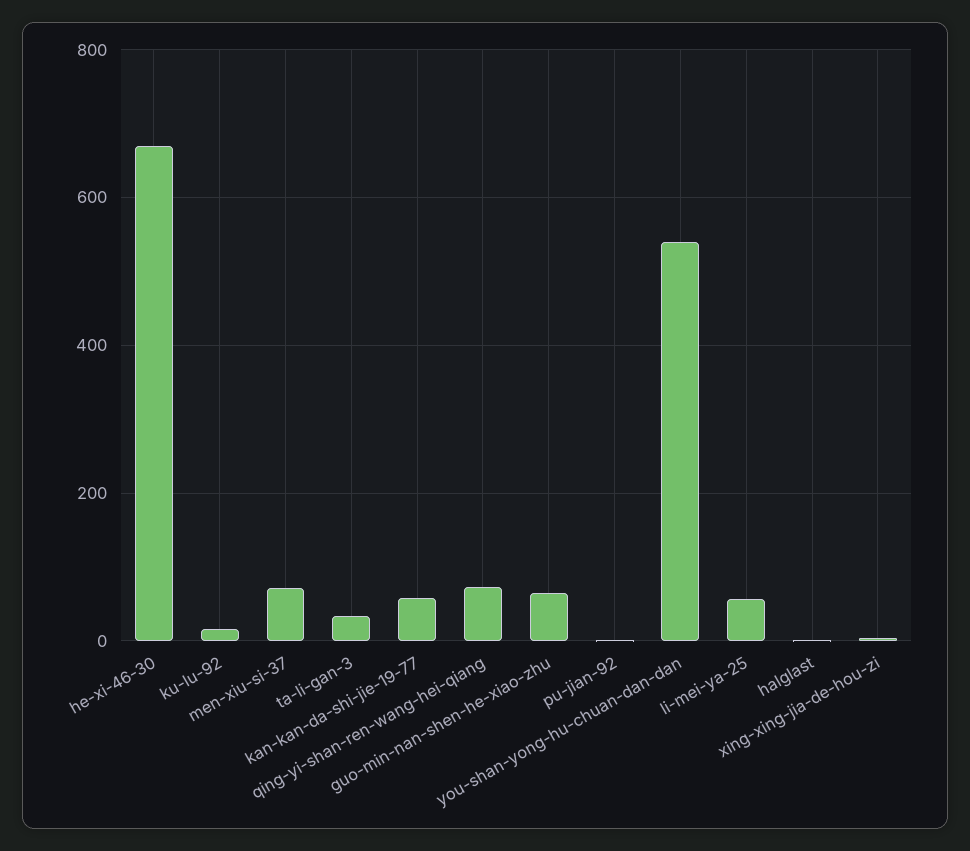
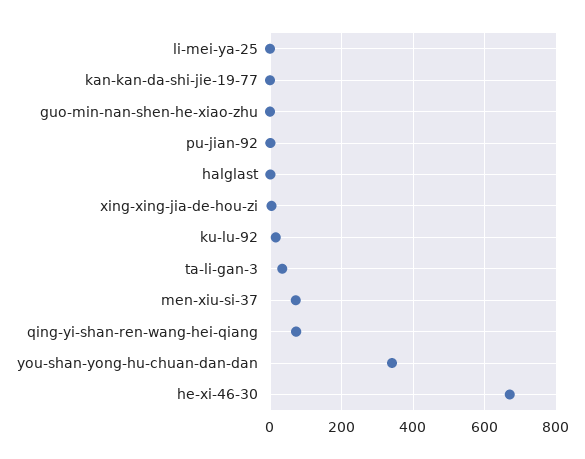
kan-kan-da-shi-jie-19-77: 60 -> 0
guo-min-nan-shen-he-xiao-zhu: 60 -> 0
you-shan-yong-hu-chuan-dan-dan: 540 -> 340
li-mei-ya-25: 60 -> 0

